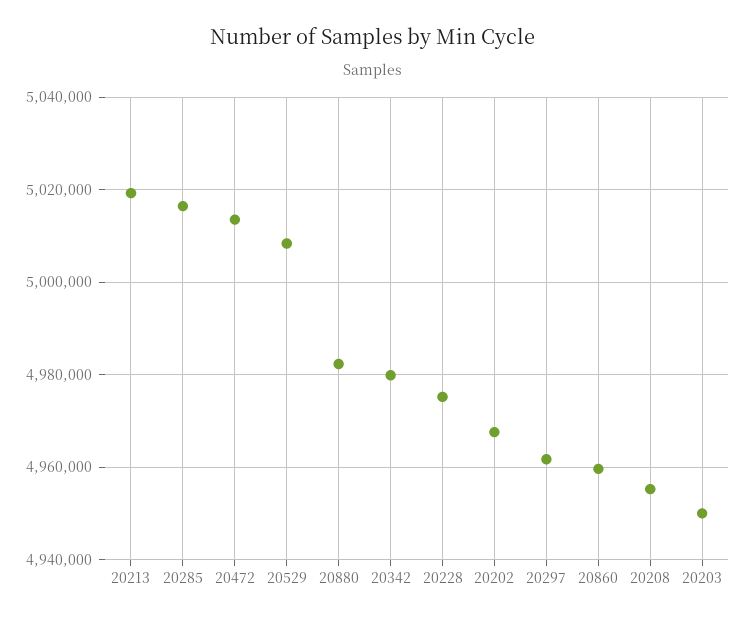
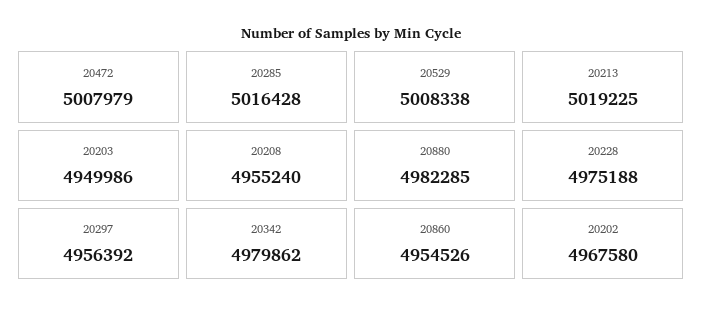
20472: 5014000 -> 5007979
20297: 4962000 -> 4956392
20860: 4960000 -> 4954526

